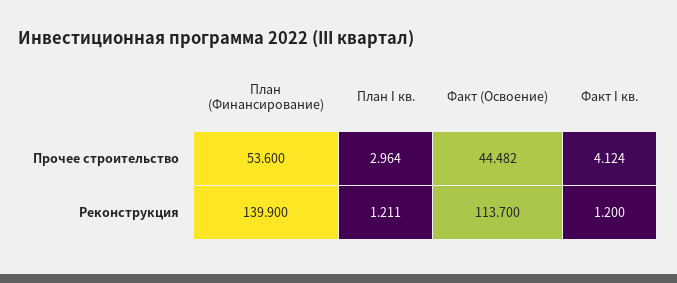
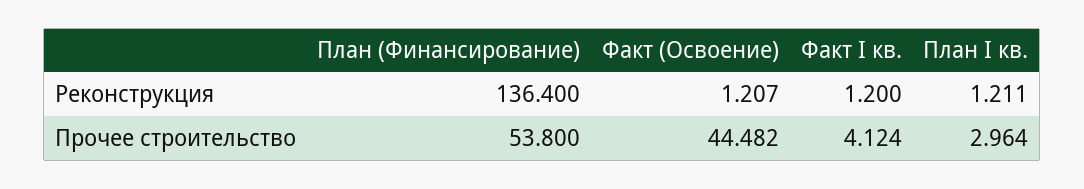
План (Финансирование), Прочее строительство: 53.6 -> 53.8
План (Финансирование), Реконструкция: 139.9 -> 136.4
Факт (Освоение), Реконструкция: 113.7 -> 1.207

